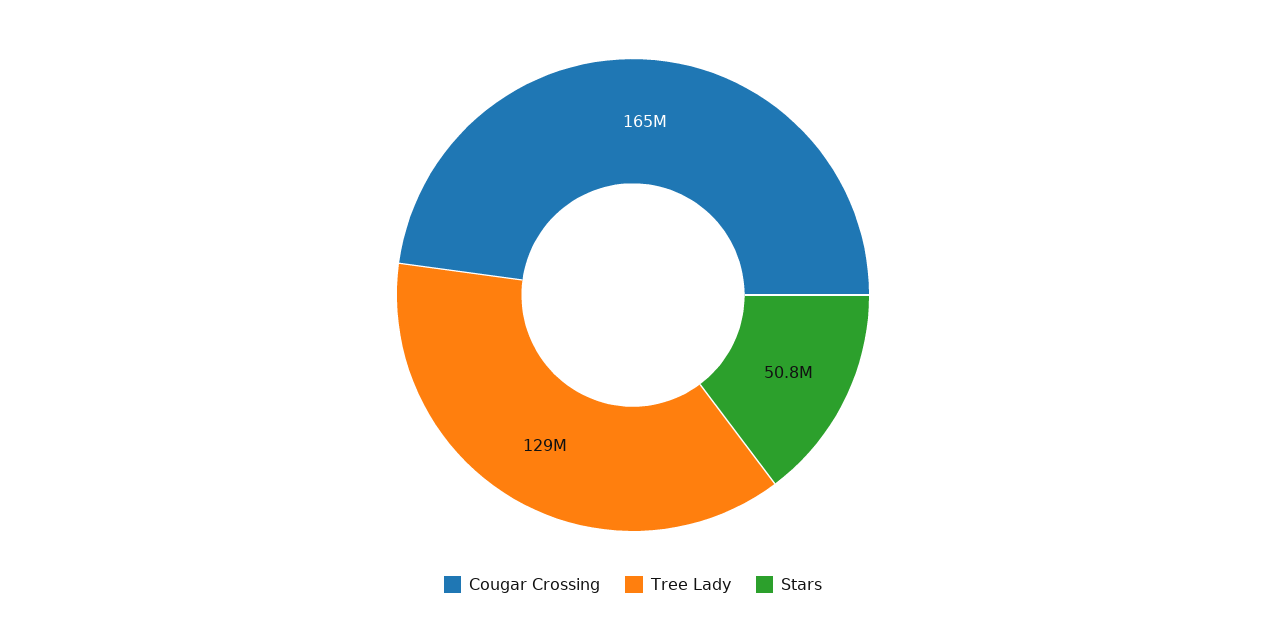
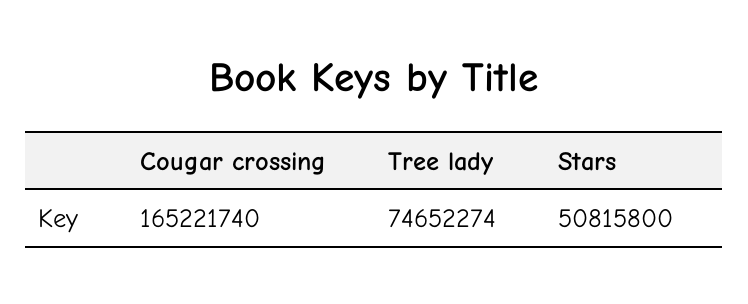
Tree Lady: 129000000 -> 74652274

